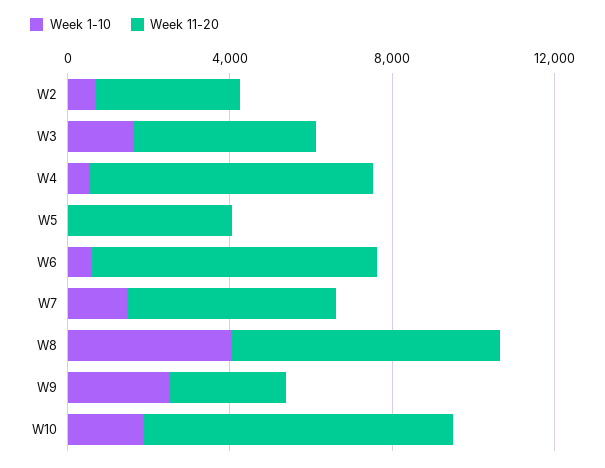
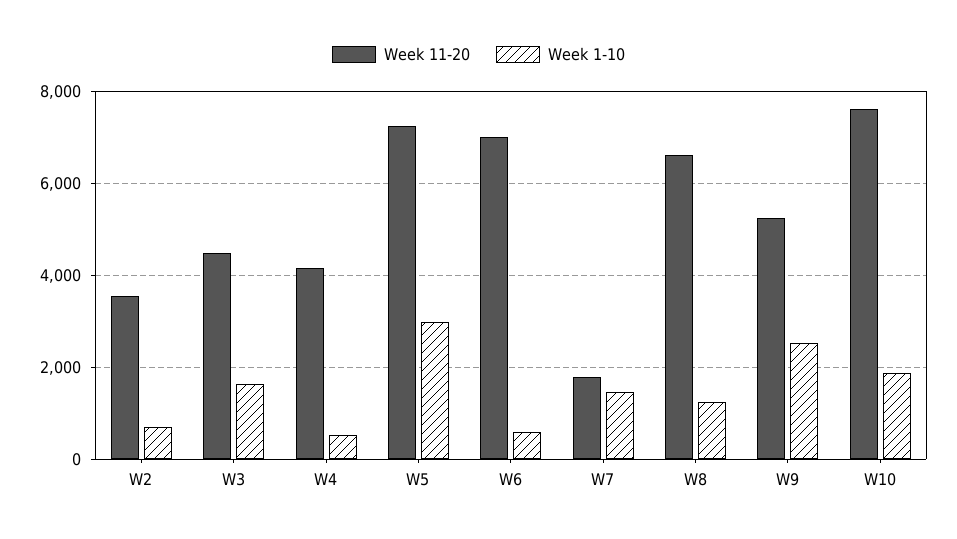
Week 11-20, W4: 7000 -> 4200
Week 1-10, W5: 0 -> 3000
Week 11-20, W5: 4000 -> 7200
Week 11-20, W7: 5000 -> 1800
Week 1-10, W8: 4000 -> 1200
Week 11-20, W9: 3000 -> 5200

